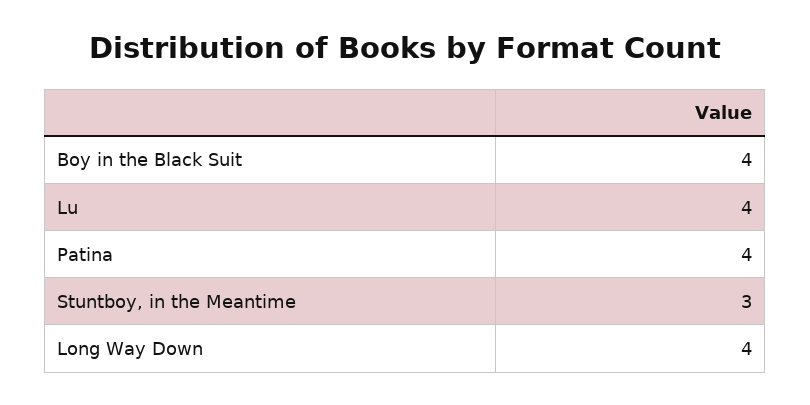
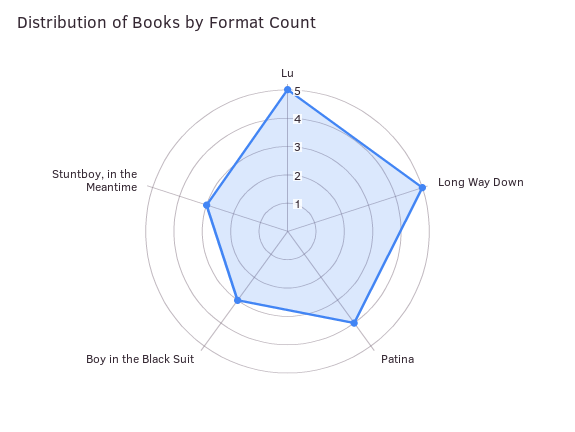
Boy in the Black Suit: 4 -> 3
Lu: 4 -> 5
Long Way Down: 4 -> 5

